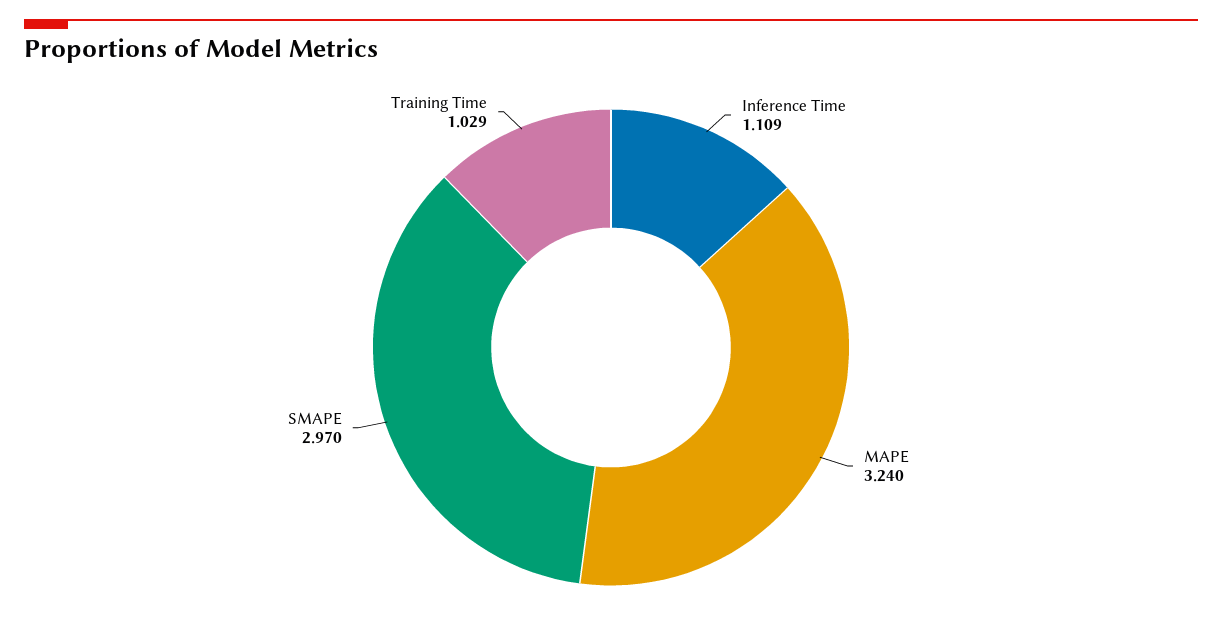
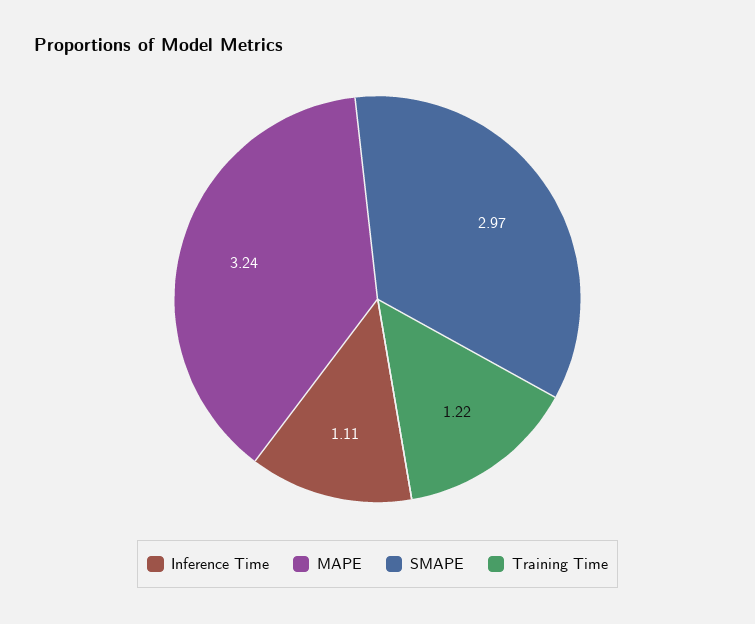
Inference Time: 1.109 -> 1.11
Training Time: 1.029 -> 1.22

